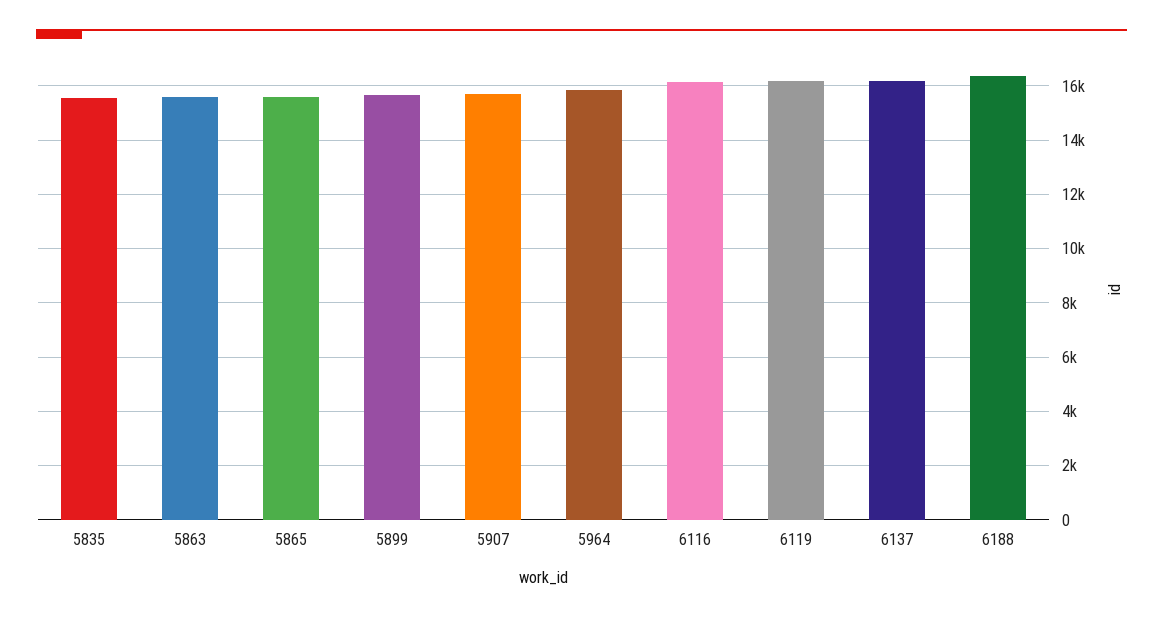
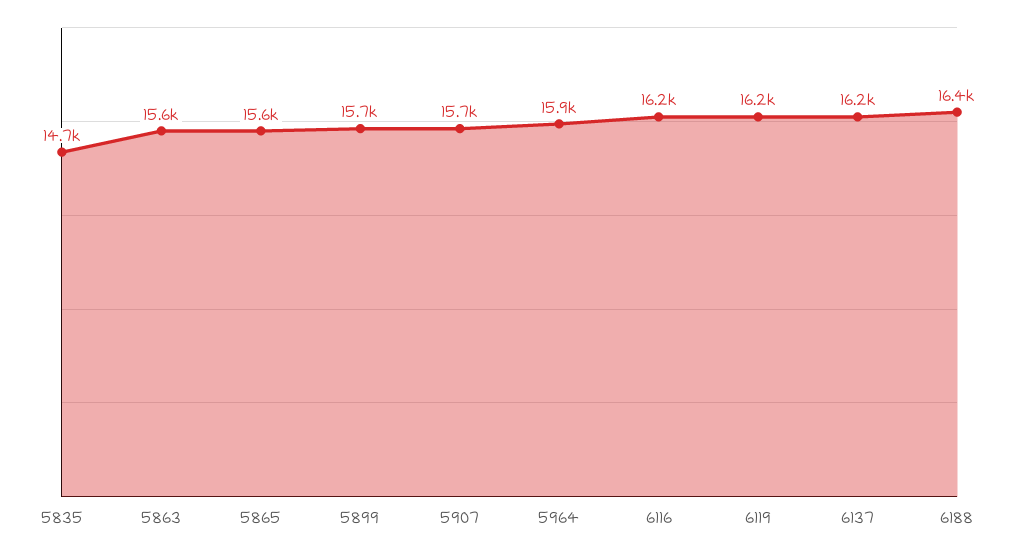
5835: 15500 -> 14700

